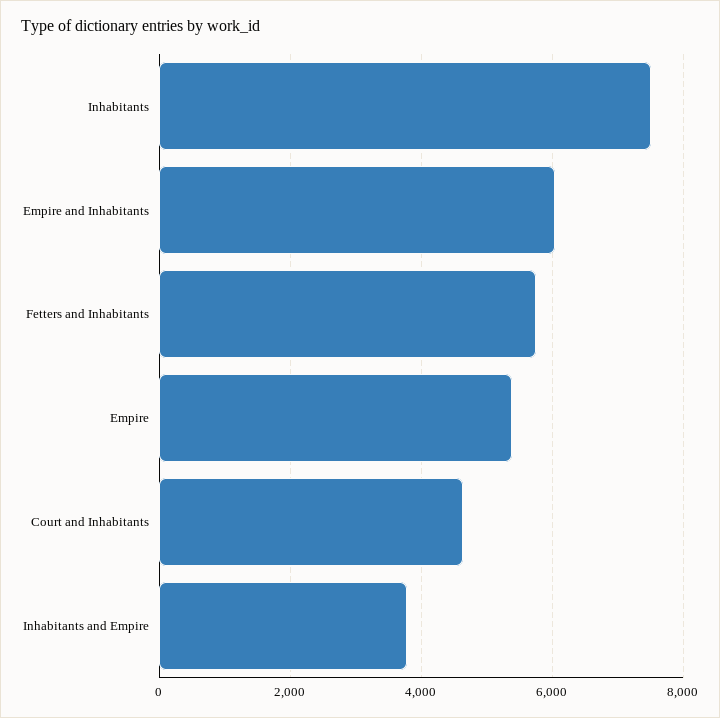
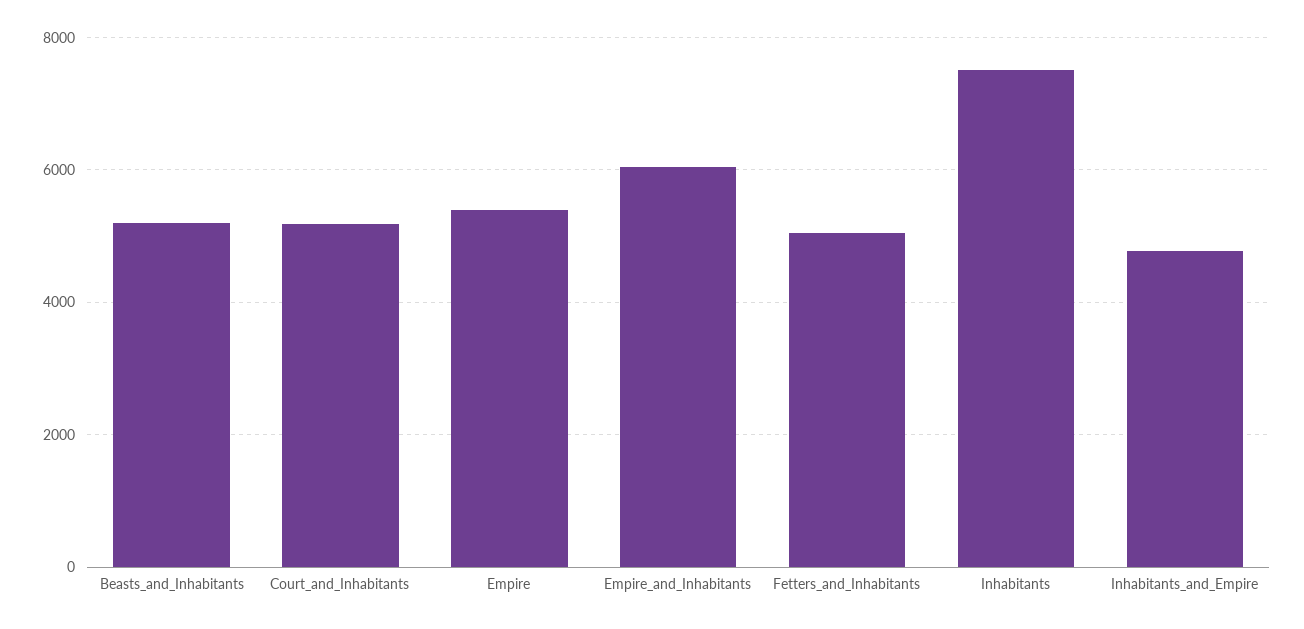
Fetters and Inhabitants: 5800 -> 5000
Court and Inhabitants: 4600 -> 5200
Inhabitants and Empire: 3800 -> 4800
Beasts_and_Inhabitants: none -> 5200

